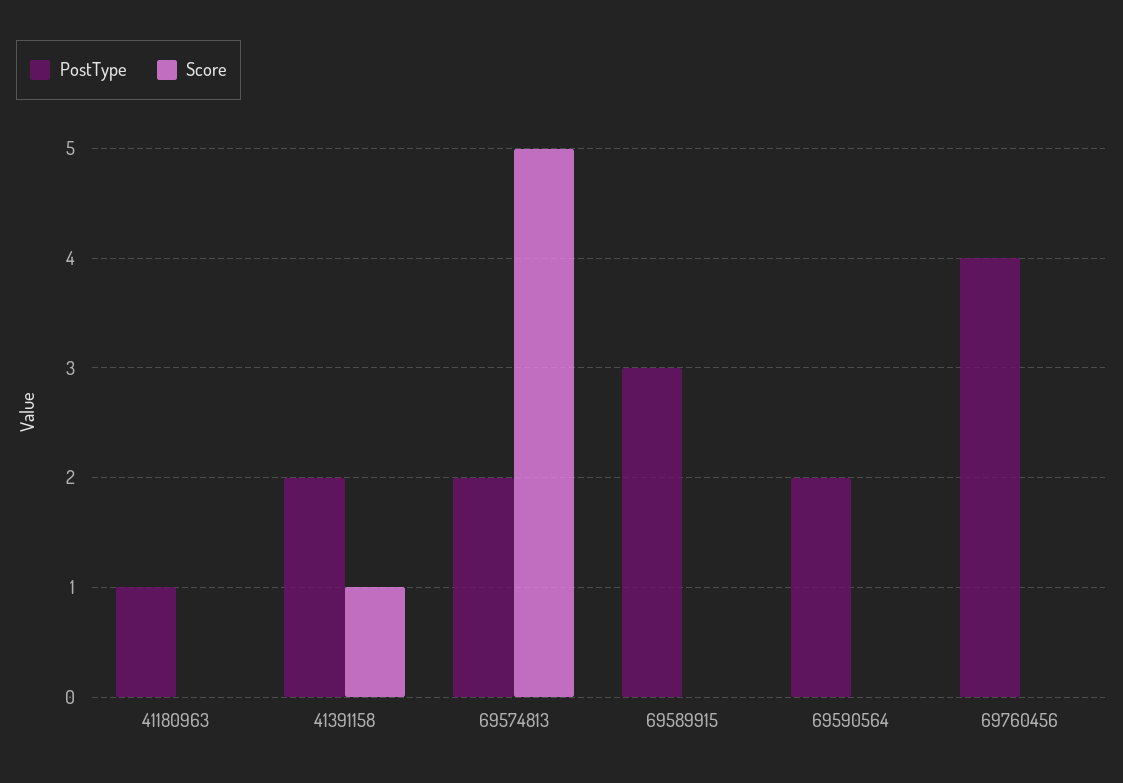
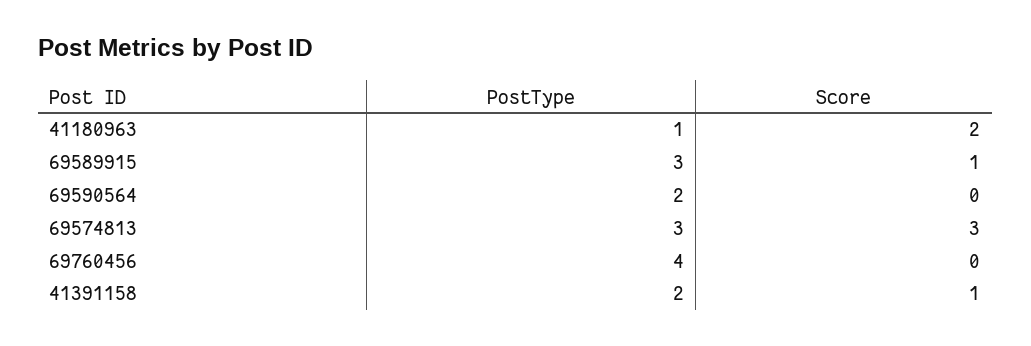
Score, 41180963: 0 -> 2
PostType, 69574813: 2 -> 3
Score, 69574813: 5 -> 3
Score, 69589915: 0 -> 1

